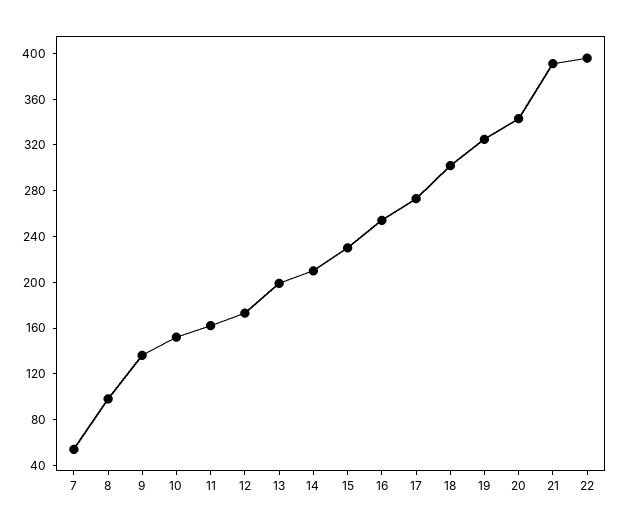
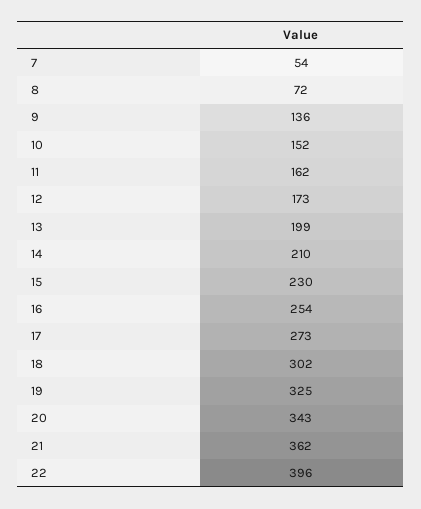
8: 100 -> 72
21: 390 -> 362

